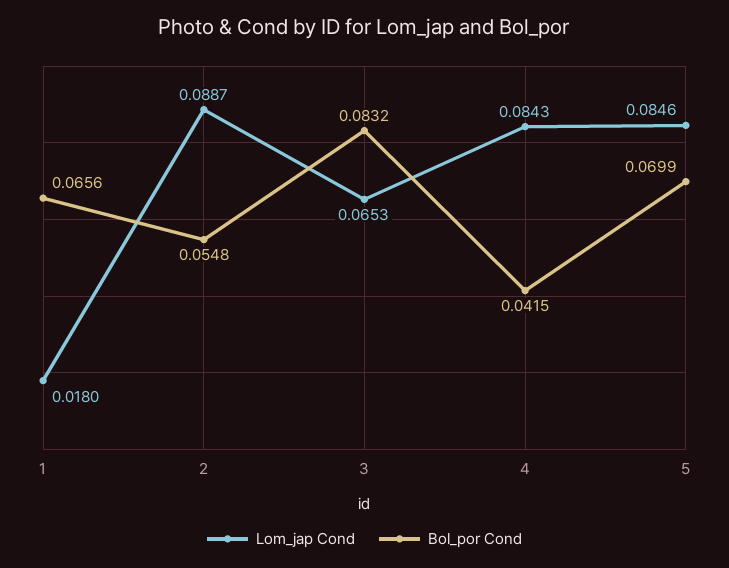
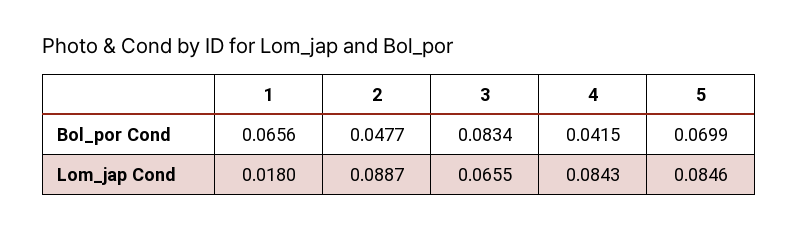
Bol_por Cond, 2: 0.0548 -> 0.0477
Lom_jap Cond, 3: 0.0653 -> 0.0655
Bol_por Cond, 3: 0.0832 -> 0.0834

